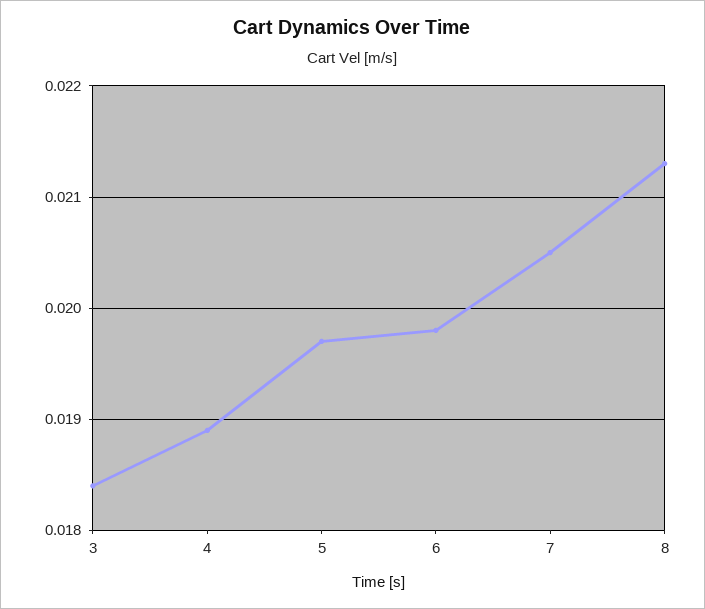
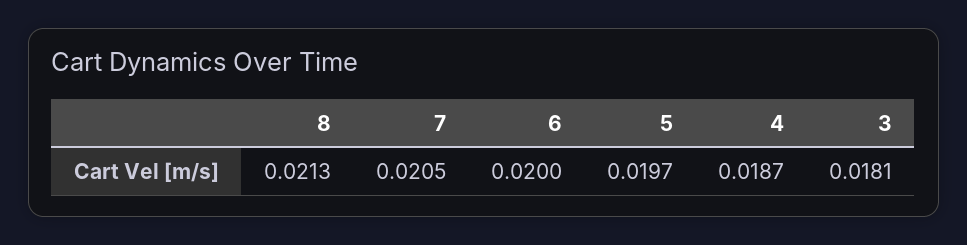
3: 0.0184 -> 0.0181
4: 0.0189 -> 0.0187
6: 0.0198 -> 0.02

